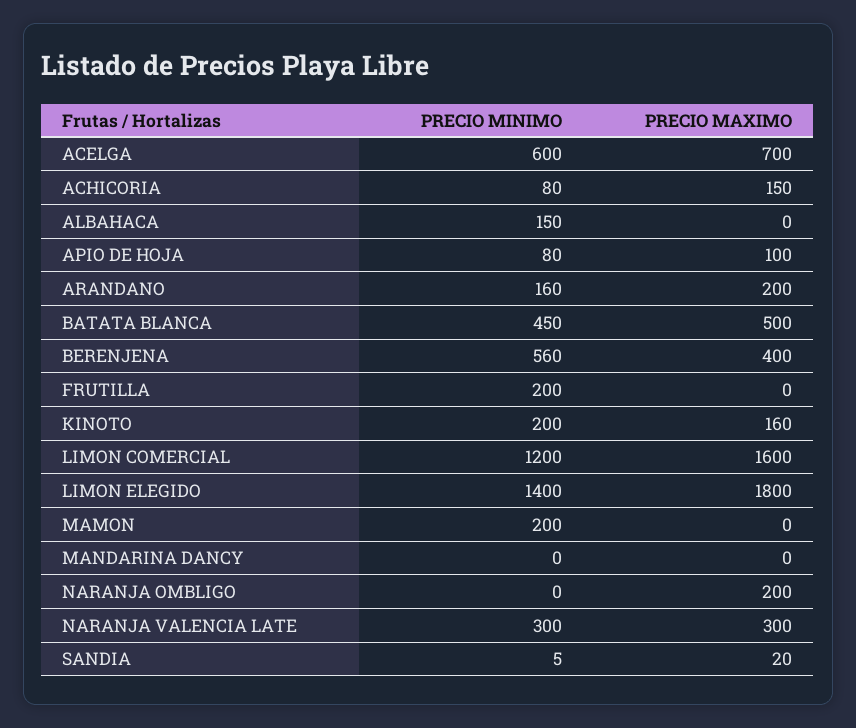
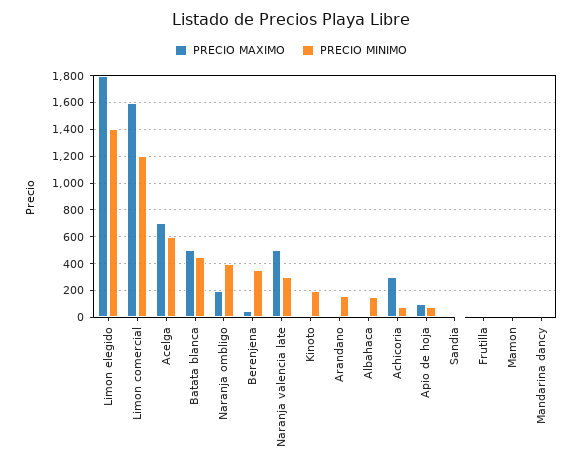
PRECIO MAXIMO, ACHICORIA: 150 -> 300
PRECIO MAXIMO, ARANDANO: 200 -> 0
PRECIO MINIMO, BERENJENA: 560 -> 350
PRECIO MAXIMO, BERENJENA: 400 -> 50
PRECIO MINIMO, FRUTILLA: 200 -> 0
PRECIO MAXIMO, KINOTO: 160 -> 0
PRECIO MINIMO, MAMON: 200 -> 0
PRECIO MINIMO, NARANJA OMBLIGO: 0 -> 400
PRECIO MAXIMO, NARANJA VALENCIA LATE: 300 -> 500

